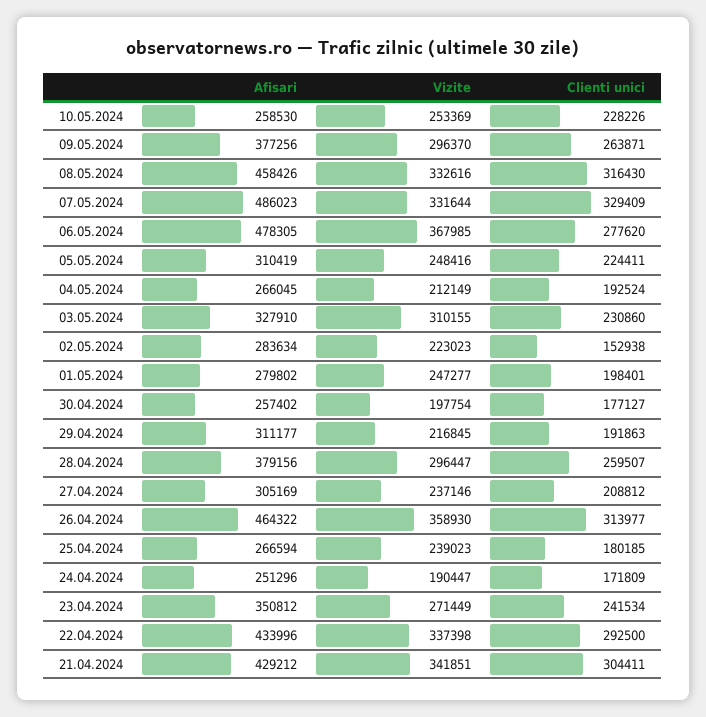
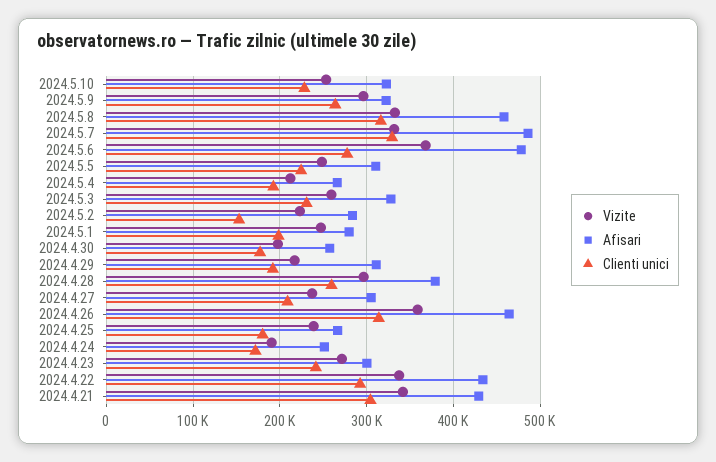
Afisari, 10.05.2024: 258530 -> 320000
Afisari, 09.05.2024: 377256 -> 320000
Vizite, 03.05.2024: 310155 -> 260000
Afisari, 23.04.2024: 350812 -> 300000

